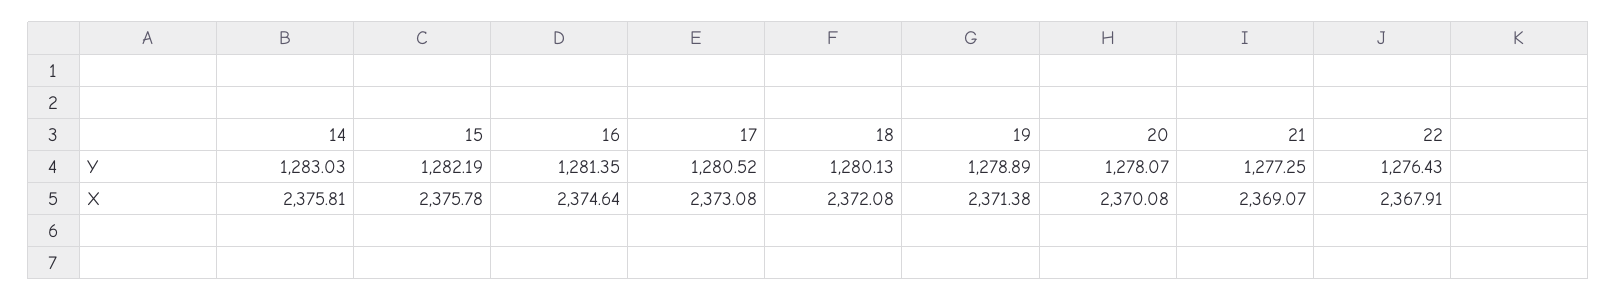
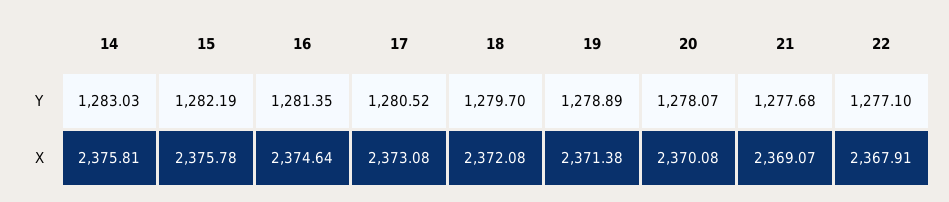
18, Y: 1280.13 -> 1279.7
21, Y: 1277.25 -> 1277.68
22, Y: 1276.43 -> 1277.1

